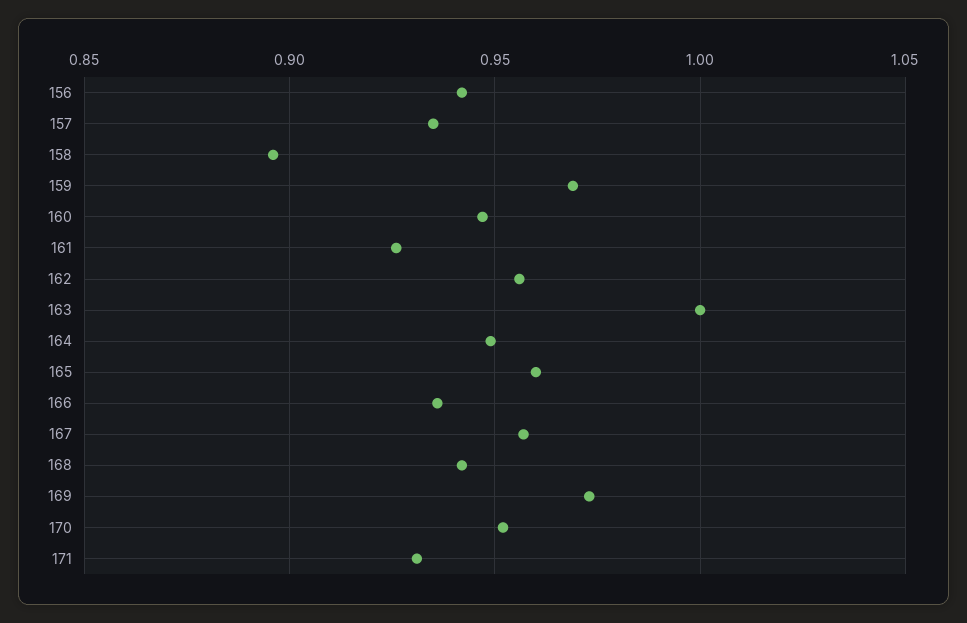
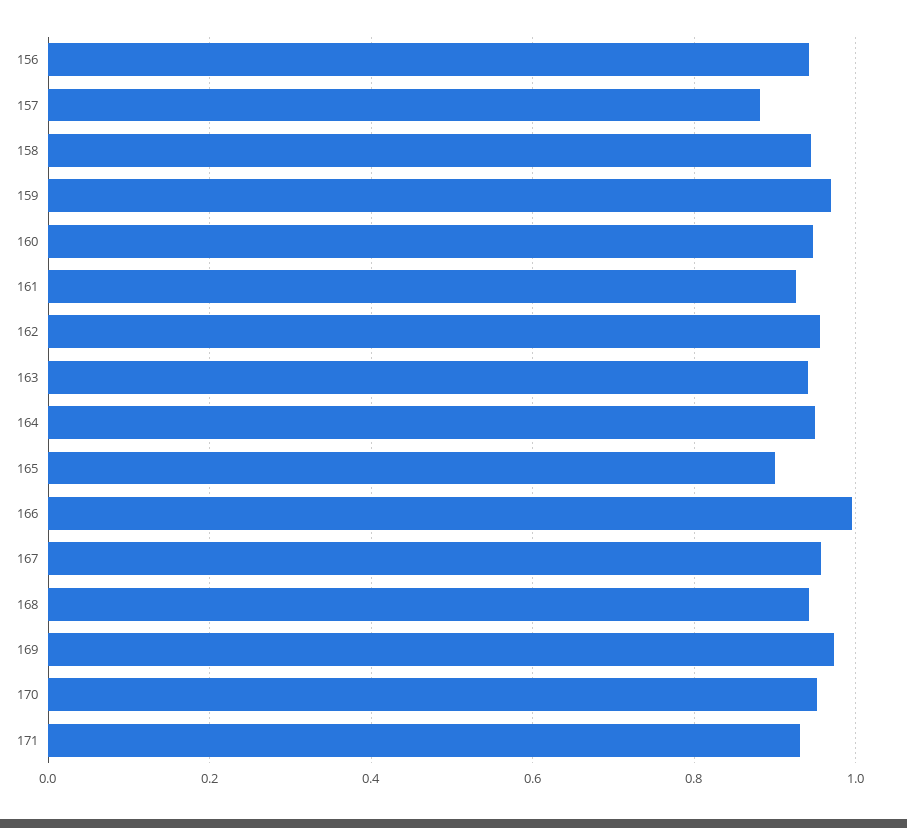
157: 0.935 -> 0.88
158: 0.895 -> 0.94
163: 1 -> 0.94
165: 0.96 -> 0.9
166: 0.935 -> 1

